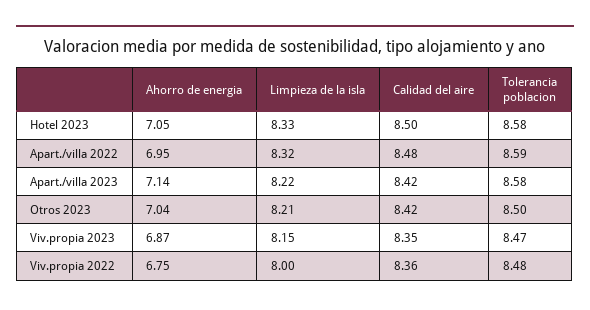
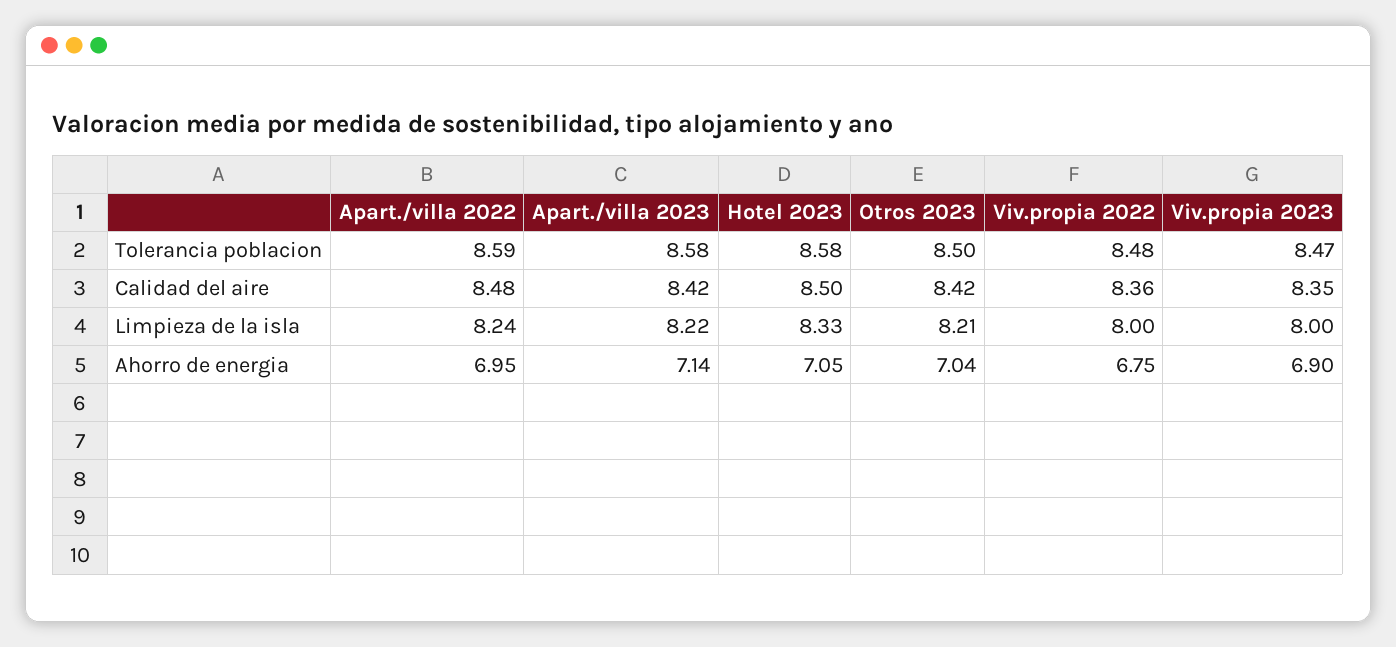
Limpieza de la isla, Apart./villa 2022: 8.32 -> 8.24
Ahorro de energia, Viv.propia 2023: 6.87 -> 6.9
Limpieza de la isla, Viv.propia 2023: 8.15 -> 8

